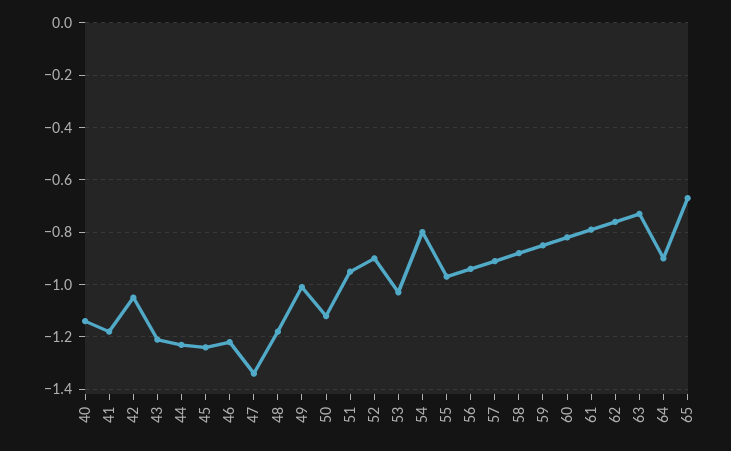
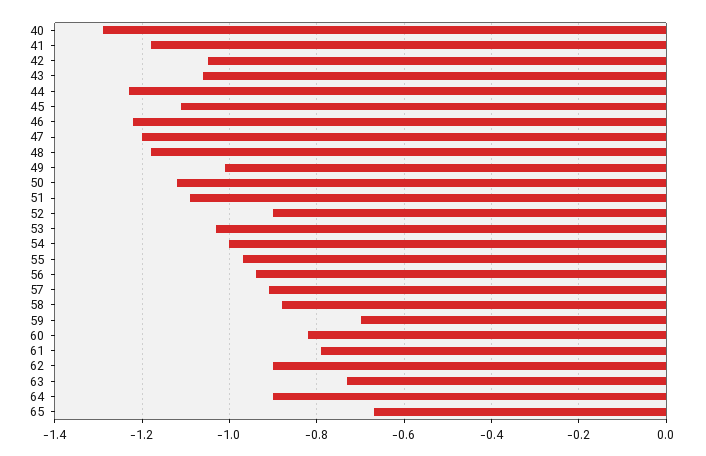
40: -1.15 -> -1.3
43: -1.2 -> -1.05
45: -1.25 -> -1.1
47: -1.35 -> -1.2
51: -0.95 -> -1.1
54: -0.8 -> -1
59: -0.85 -> -0.7
62: -0.75 -> -0.9

